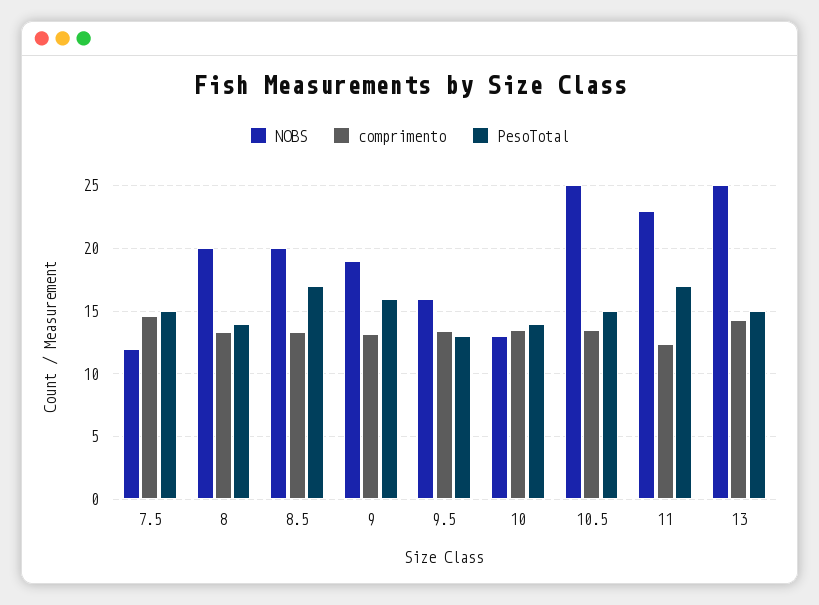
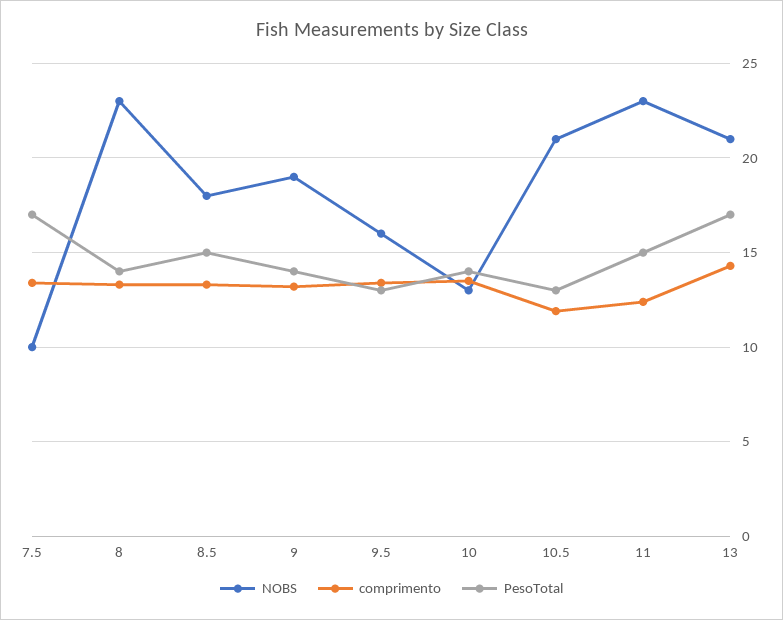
NOBS, 7.5: 12 -> 10
comprimento, 7.5: 14.5 -> 13.5
PesoTotal, 7.5: 15 -> 17
NOBS, 8: 20 -> 23
NOBS, 8.5: 20 -> 18
PesoTotal, 8.5: 17 -> 15
PesoTotal, 9: 16 -> 14
NOBS, 10.5: 25 -> 21
comprimento, 10.5: 13.5 -> 12
PesoTotal, 10.5: 15 -> 13
PesoTotal, 11: 17 -> 15
NOBS, 13: 25 -> 21
PesoTotal, 13: 15 -> 17

